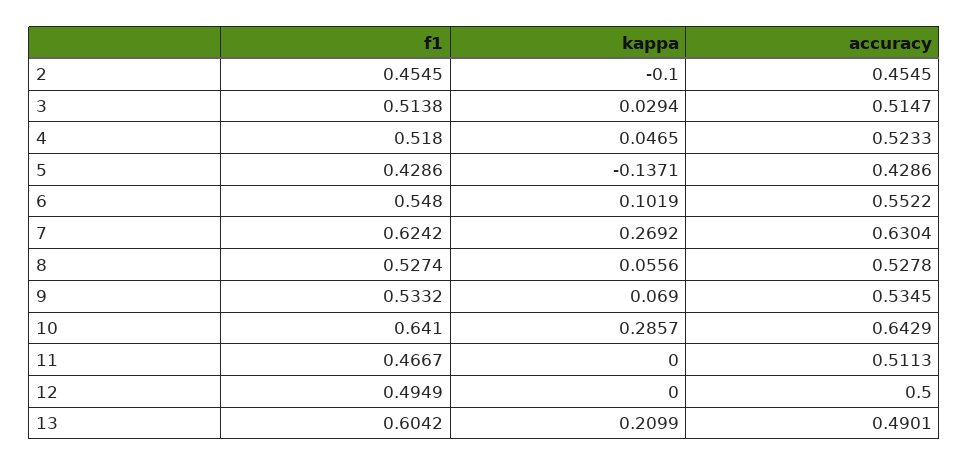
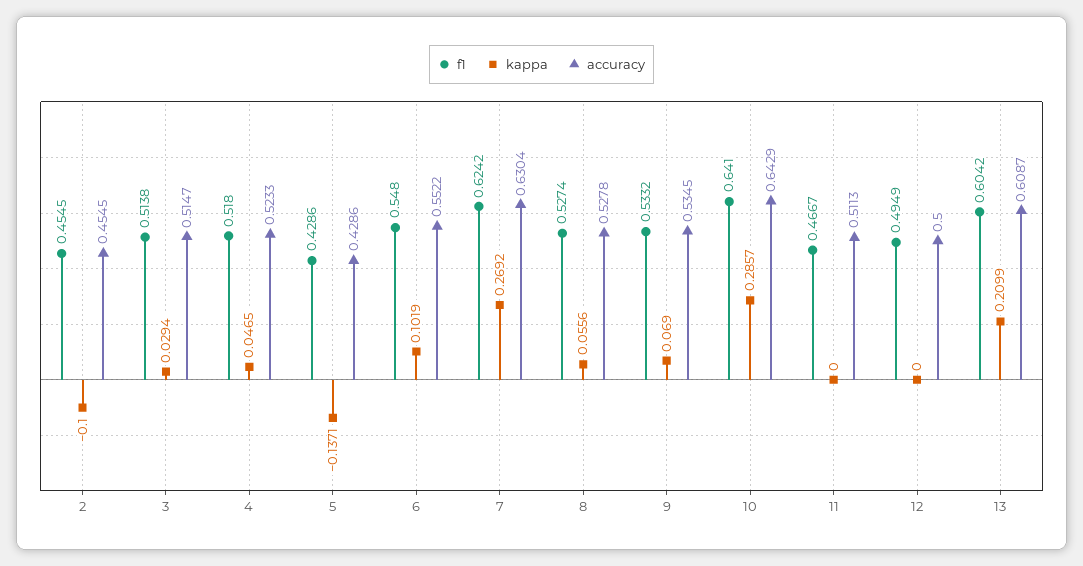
accuracy, 13: 0.4901 -> 0.6087

